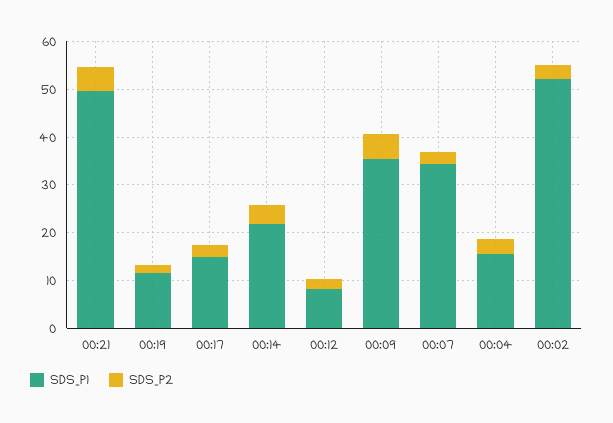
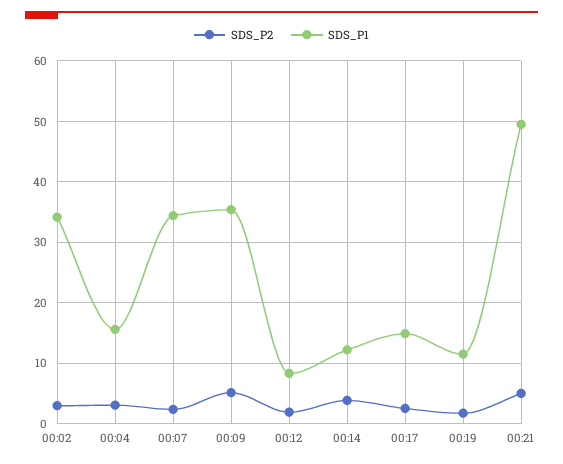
SDS_P1, 00:14: 22 -> 12
SDS_P1, 00:02: 52 -> 34

